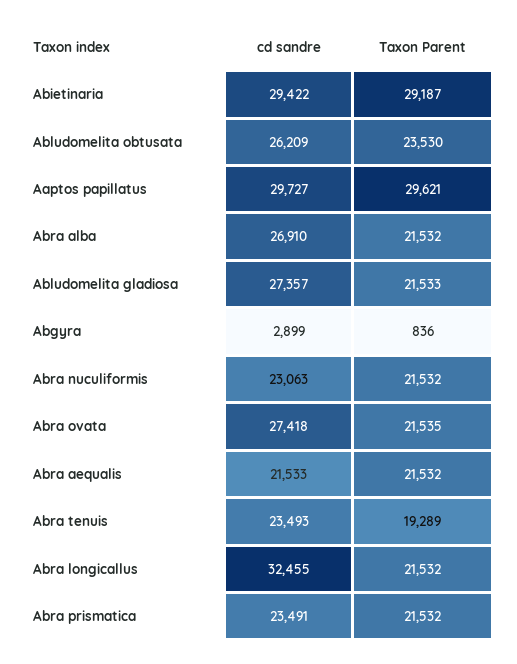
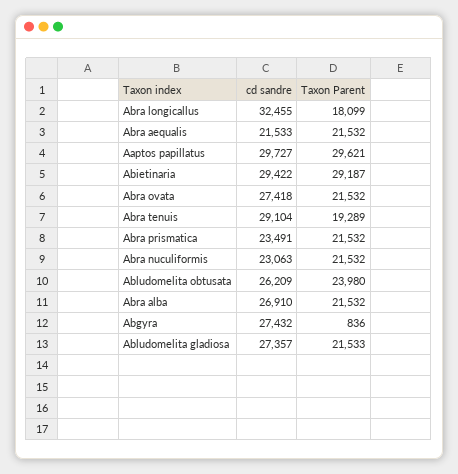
Taxon Parent, Abludomelita obtusata: 23530 -> 23980
cd sandre, Abgyra: 2899 -> 27432
Taxon Parent, Abra ovata: 21535 -> 21532
cd sandre, Abra tenuis: 23493 -> 29104
Taxon Parent, Abra longicallus: 21532 -> 18099

